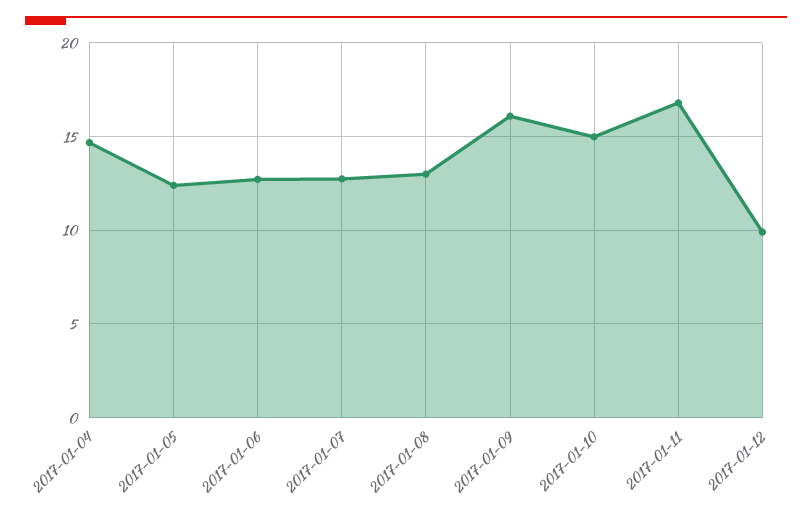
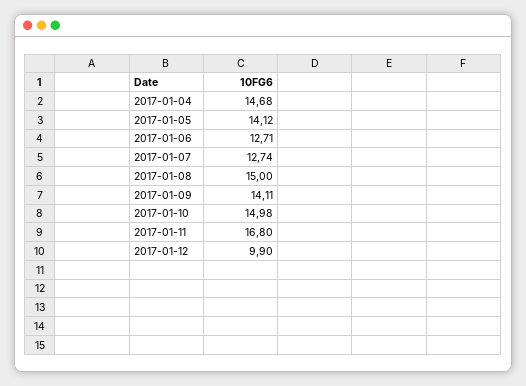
2017-01-05: 12.5 -> 14.12
2017-01-08: 13 -> 15
2017-01-09: 16 -> 14.11

